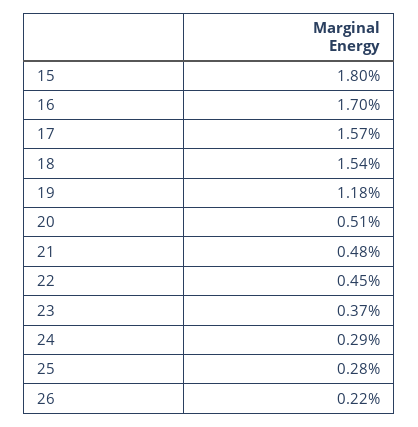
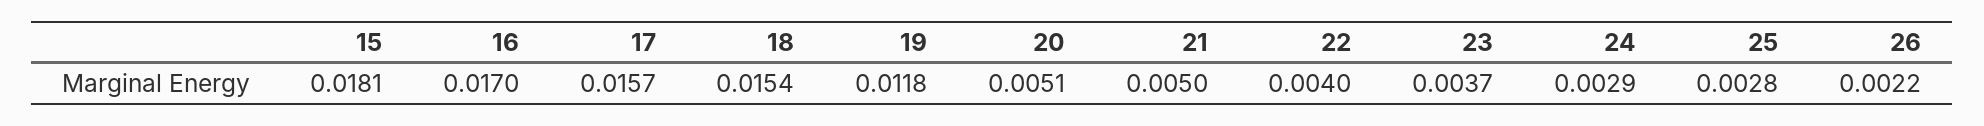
15: 0.018 -> 0.0181
21: 0.0048 -> 0.005
22: 0.0045 -> 0.004

